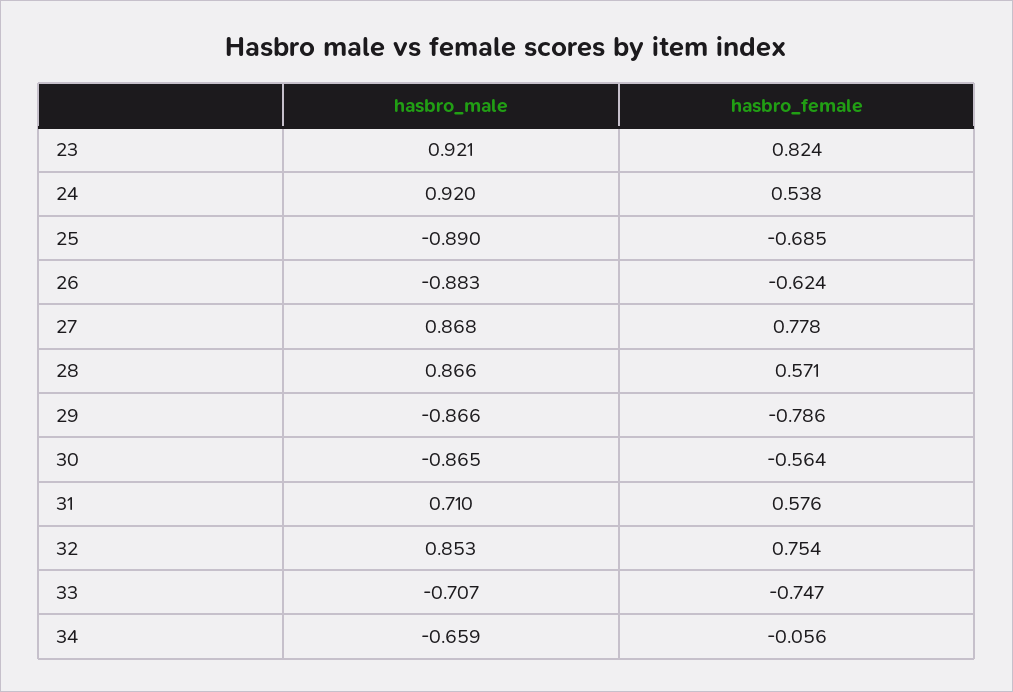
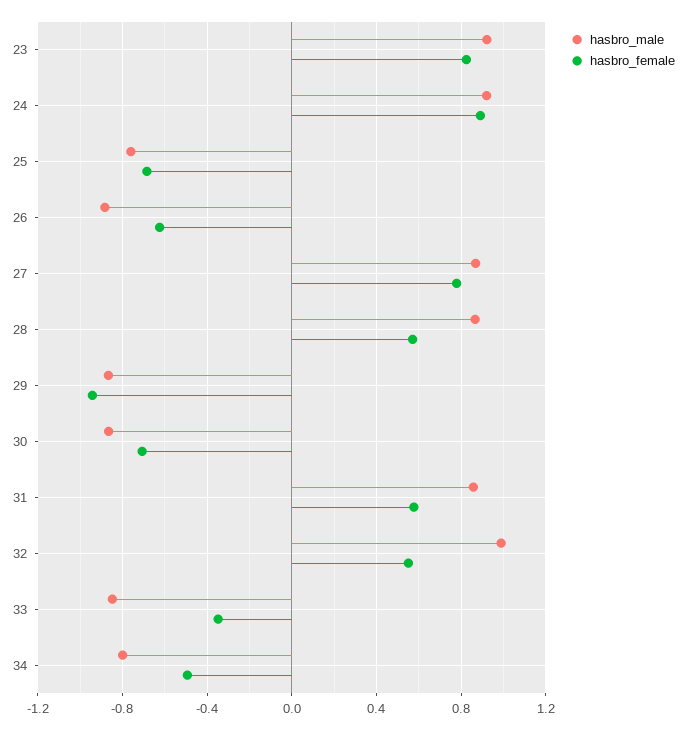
hasbro_female, 24: 0.538 -> 0.9
hasbro_male, 25: -0.89 -> -0.75
hasbro_female, 29: -0.786 -> -0.95
hasbro_female, 30: -0.564 -> -0.7
hasbro_male, 31: 0.71 -> 0.85
hasbro_male, 32: 0.853 -> 1
hasbro_female, 32: 0.754 -> 0.55
hasbro_male, 33: -0.707 -> -0.85
hasbro_female, 33: -0.747 -> -0.35
hasbro_male, 34: -0.659 -> -0.8
hasbro_female, 34: -0.056 -> -0.5

